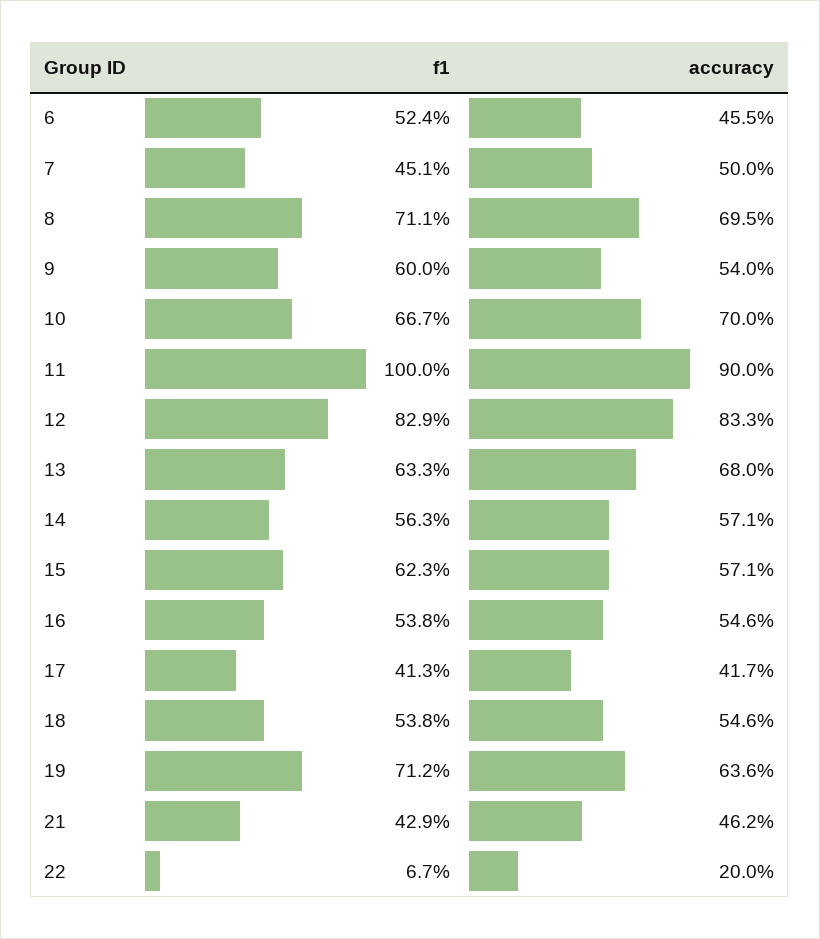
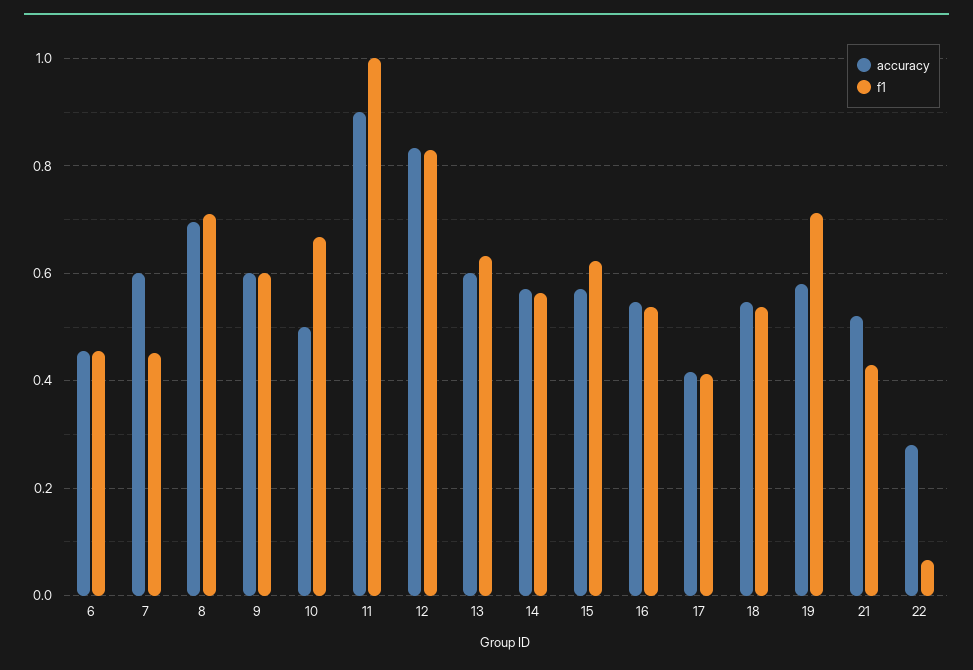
f1, 6: 0.524 -> 0.46
accuracy, 7: 0.5 -> 0.6
accuracy, 9: 0.54 -> 0.6
accuracy, 10: 0.7 -> 0.5
accuracy, 13: 0.68 -> 0.6
accuracy, 19: 0.636 -> 0.58
accuracy, 21: 0.462 -> 0.52
accuracy, 22: 0.2 -> 0.28

